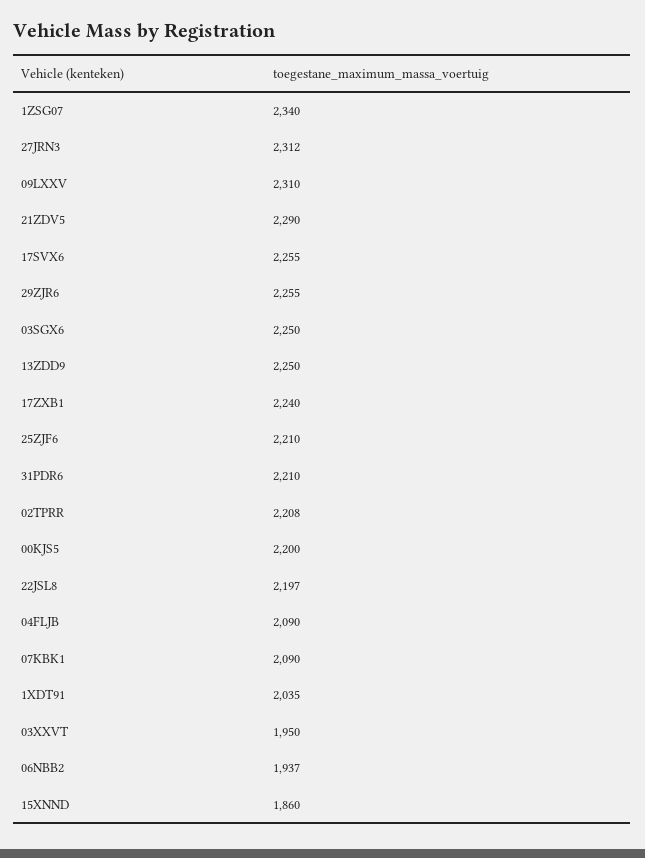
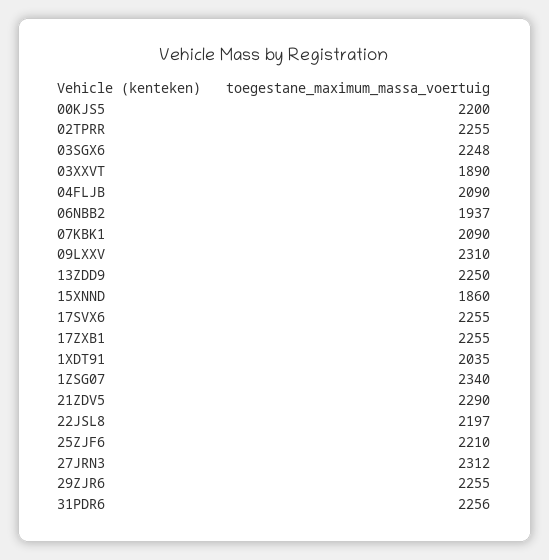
03SGX6: 2250 -> 2248
17ZXB1: 2240 -> 2255
31PDR6: 2210 -> 2256
02TPRR: 2208 -> 2255
03XXVT: 1950 -> 1890

